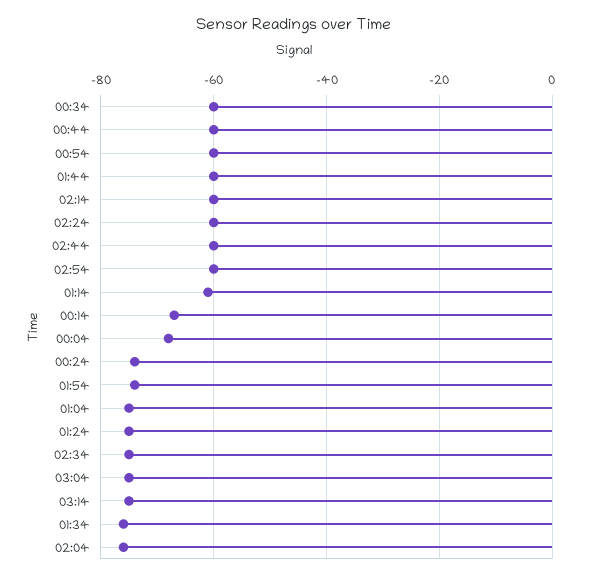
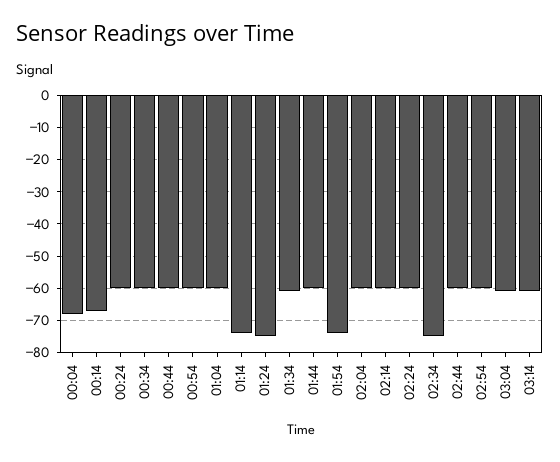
01:14: -60 -> -75
00:24: -75 -> -60
01:04: -75 -> -60
03:04: -75 -> -60
03:14: -75 -> -60
01:34: -75 -> -60
02:04: -75 -> -60

